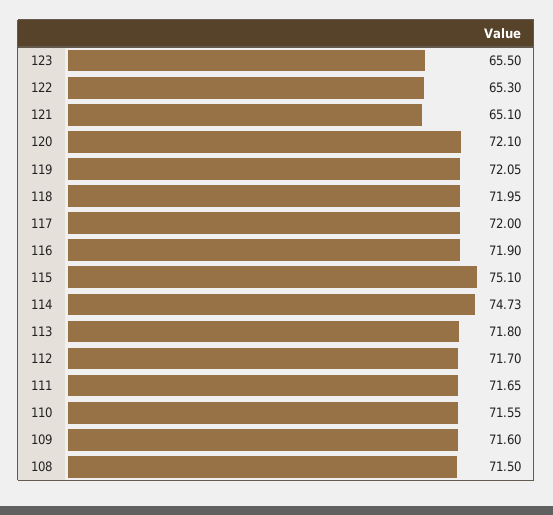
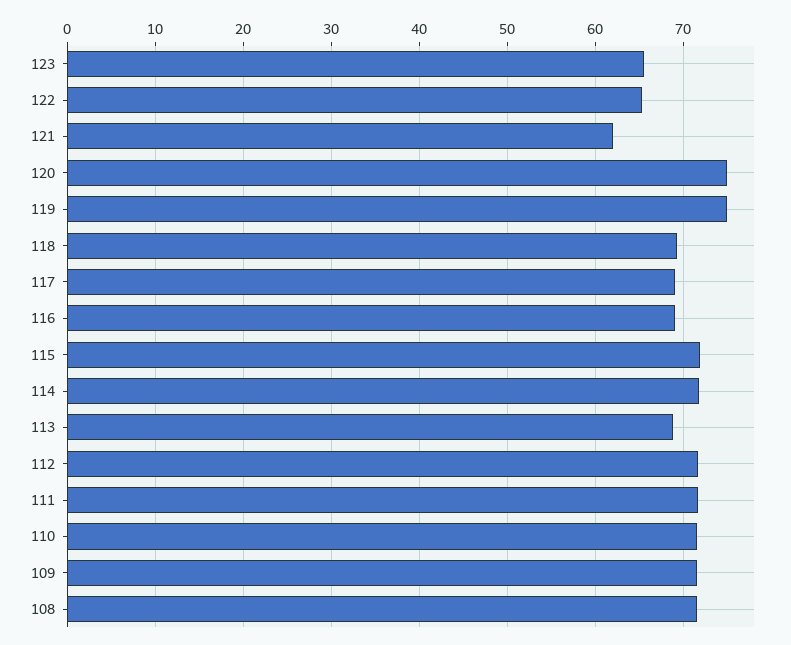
121: 65.1 -> 62
120: 72.1 -> 75
119: 72.05 -> 75
118: 71.95 -> 69
117: 72 -> 69
116: 71.9 -> 69
115: 75.1 -> 72
114: 74.73 -> 72
113: 71.8 -> 69

